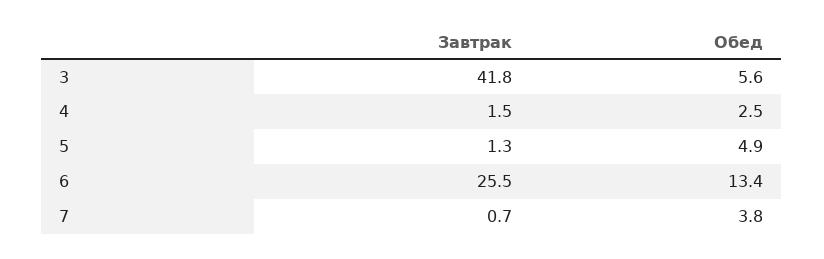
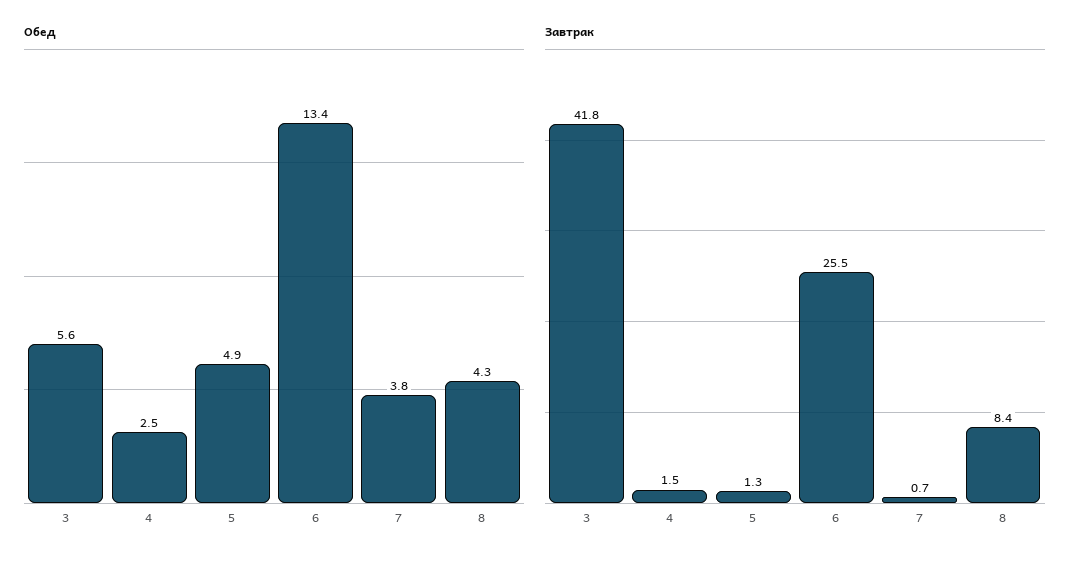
Обед, 8: none -> 4.3
Завтрак, 8: none -> 8.4

